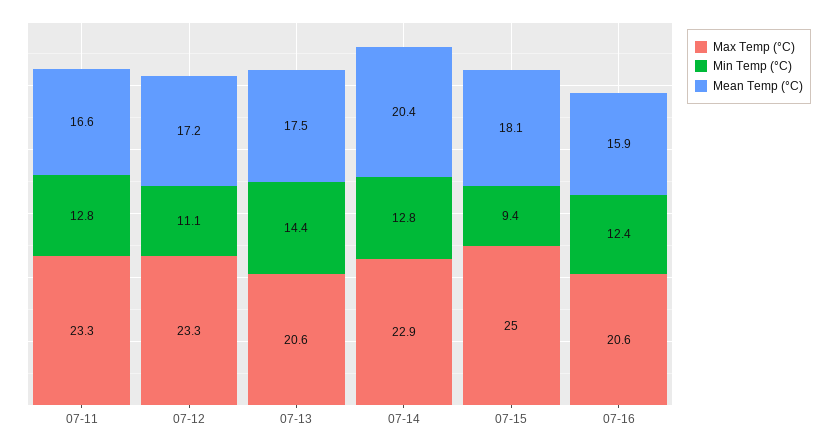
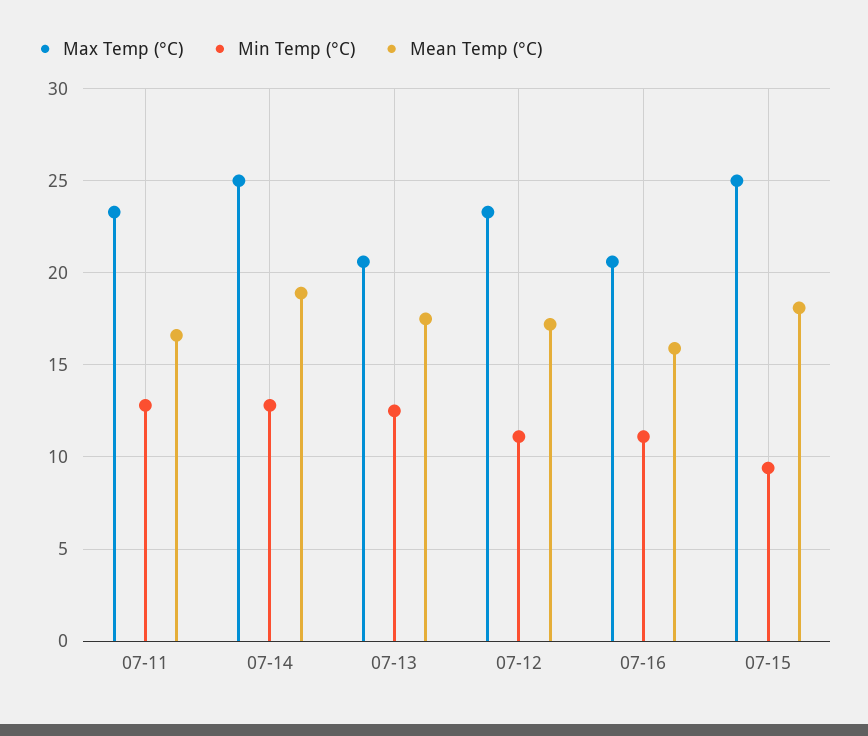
Min Temp (°C), 07-13: 14.4 -> 12.5
Max Temp (°C), 07-14: 22.9 -> 25
Mean Temp (°C), 07-14: 20.4 -> 19
Min Temp (°C), 07-16: 12.4 -> 11

